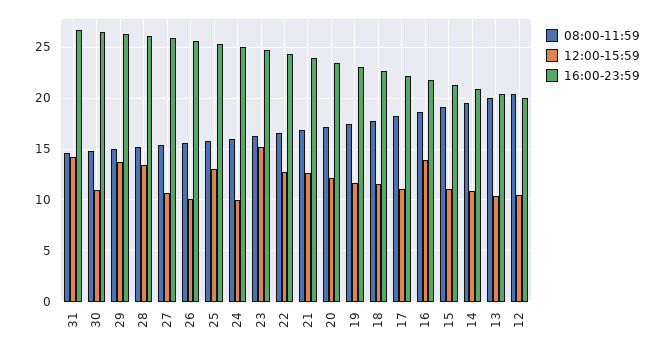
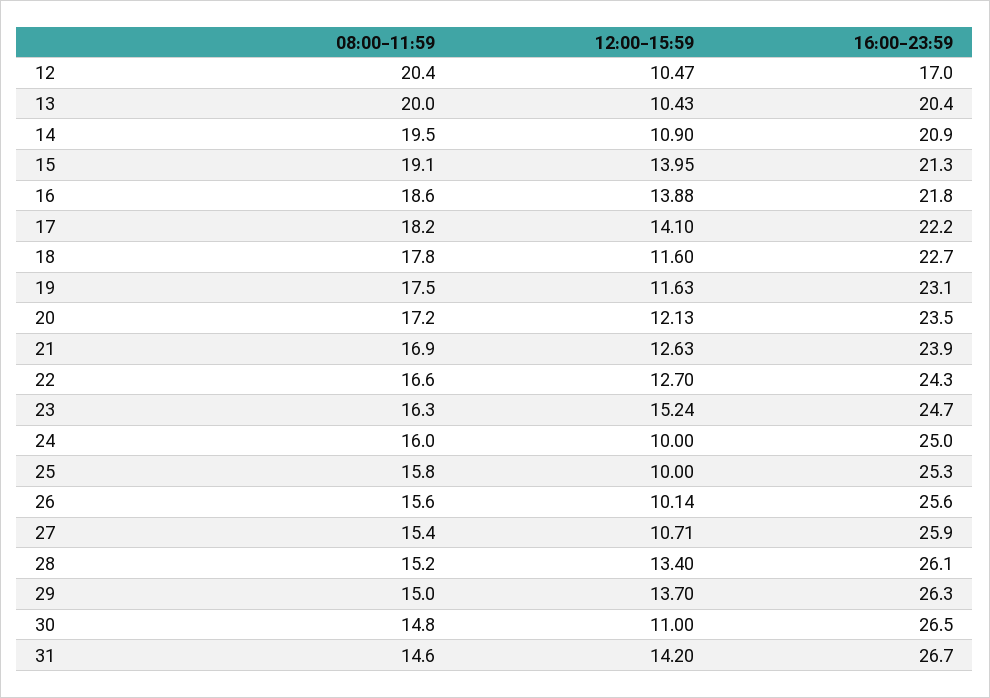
12:00-15:59, 25: 13 -> 10
12:00-15:59, 17: 11 -> 14.1
12:00-15:59, 15: 11 -> 13.95
16:00-23:59, 12: 20 -> 17

